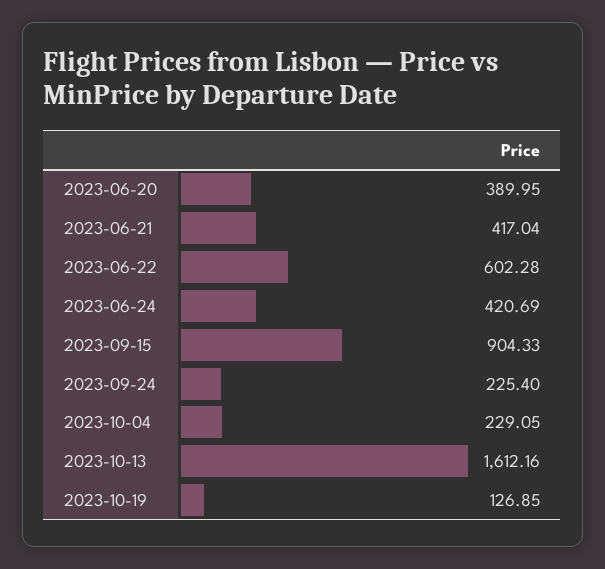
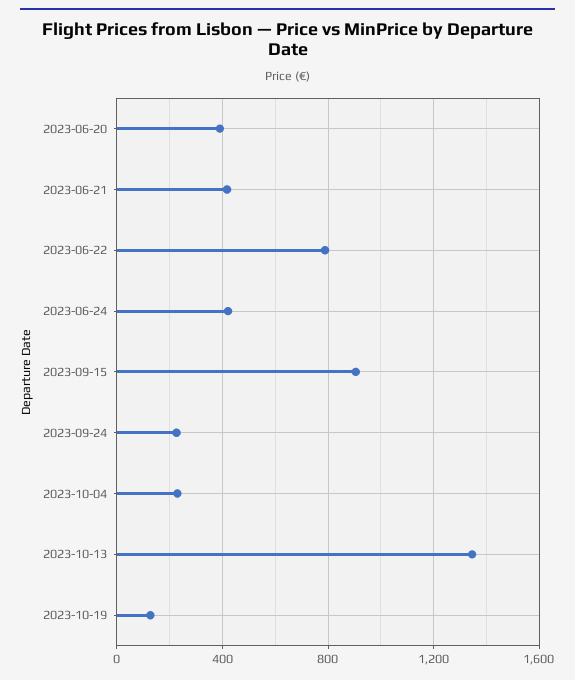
2023-06-22: 602.28 -> 800
2023-10-13: 1612.16 -> 1350

